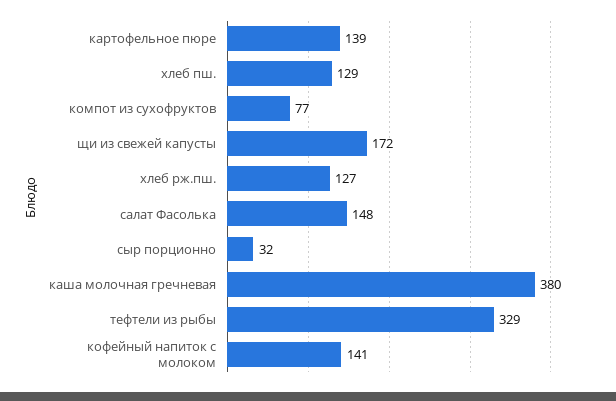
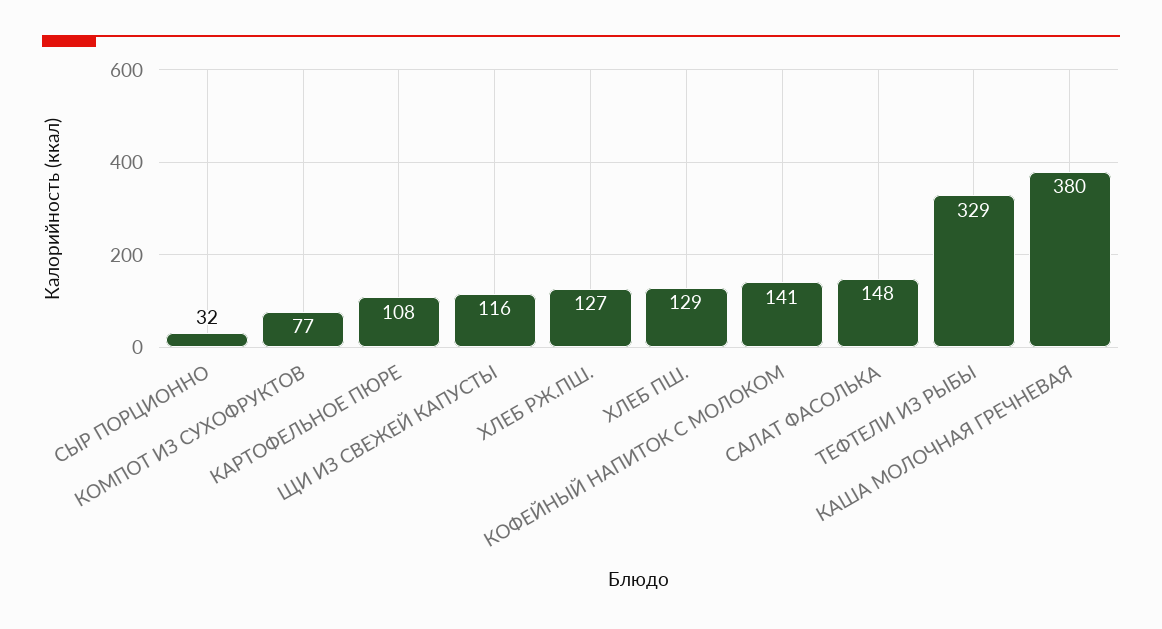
картофельное пюре: 139 -> 108
щи из свежей капусты: 172 -> 116

